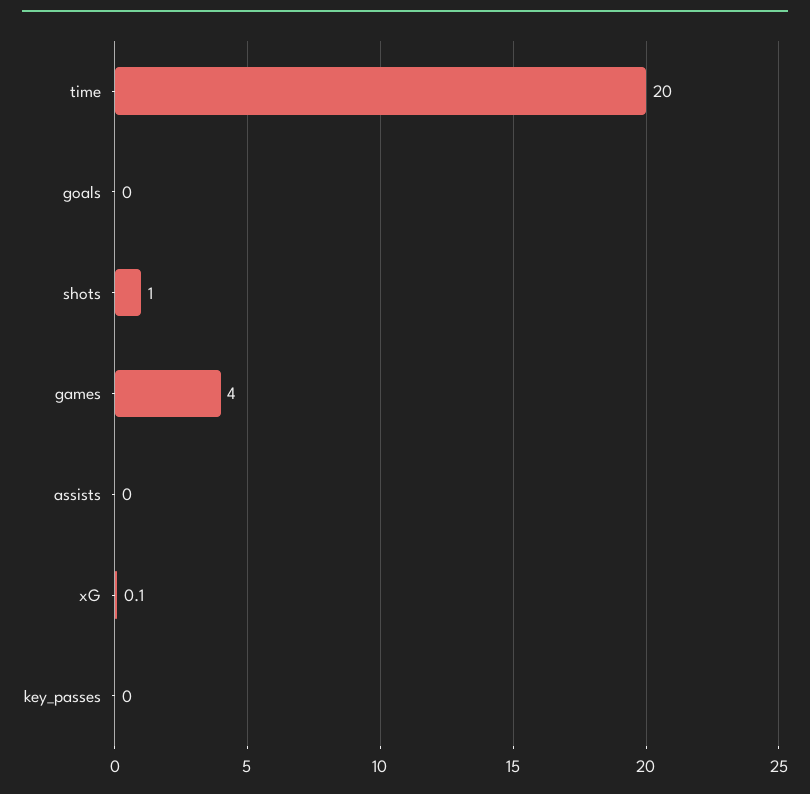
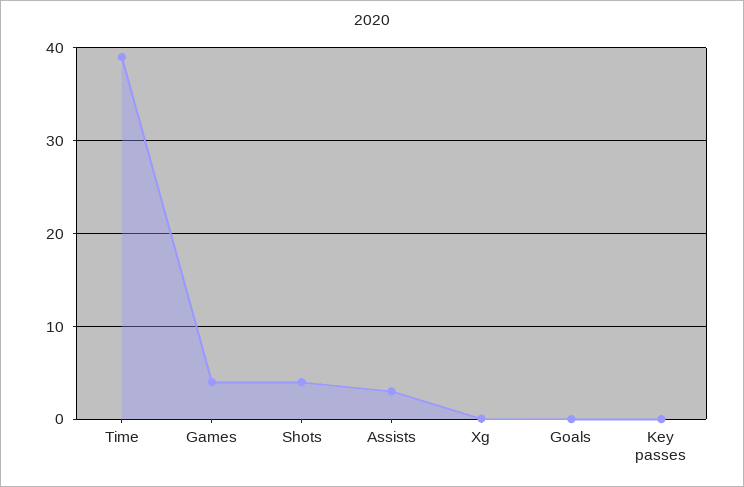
time: 20 -> 39
shots: 1 -> 4
assists: 0 -> 3

